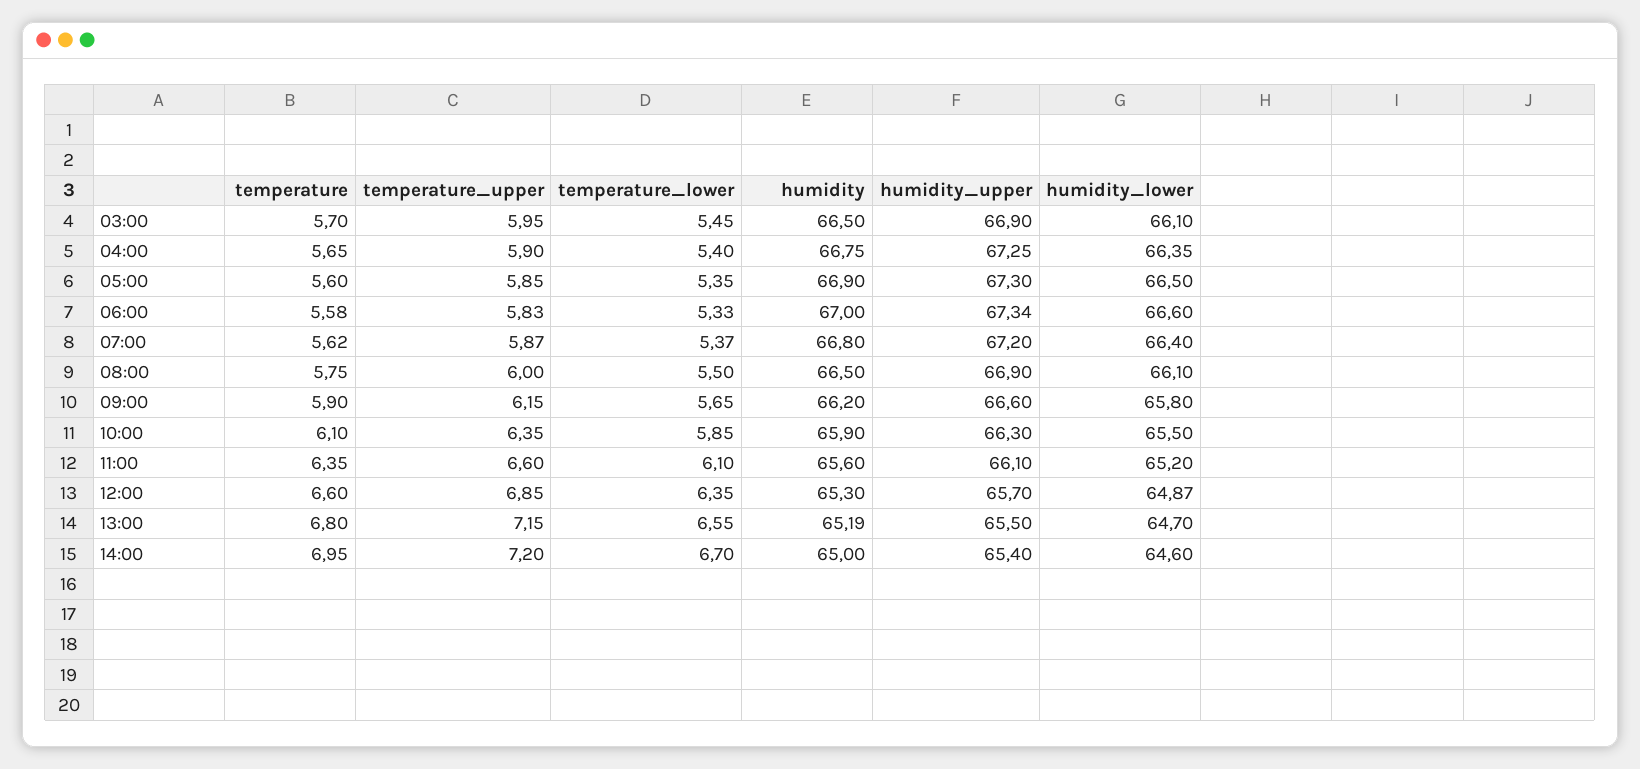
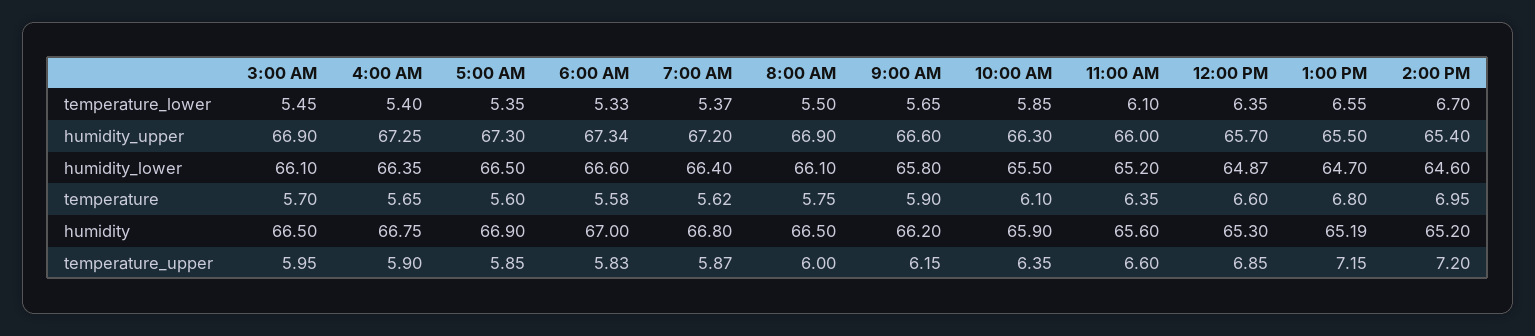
humidity_upper, 11:00: 66.1 -> 66
humidity, 14:00: 65 -> 65.2

